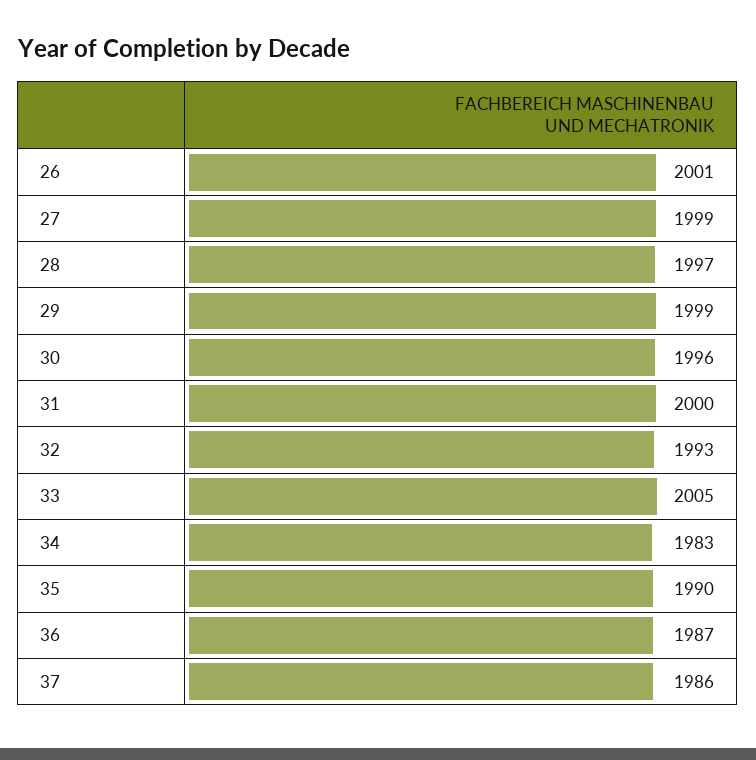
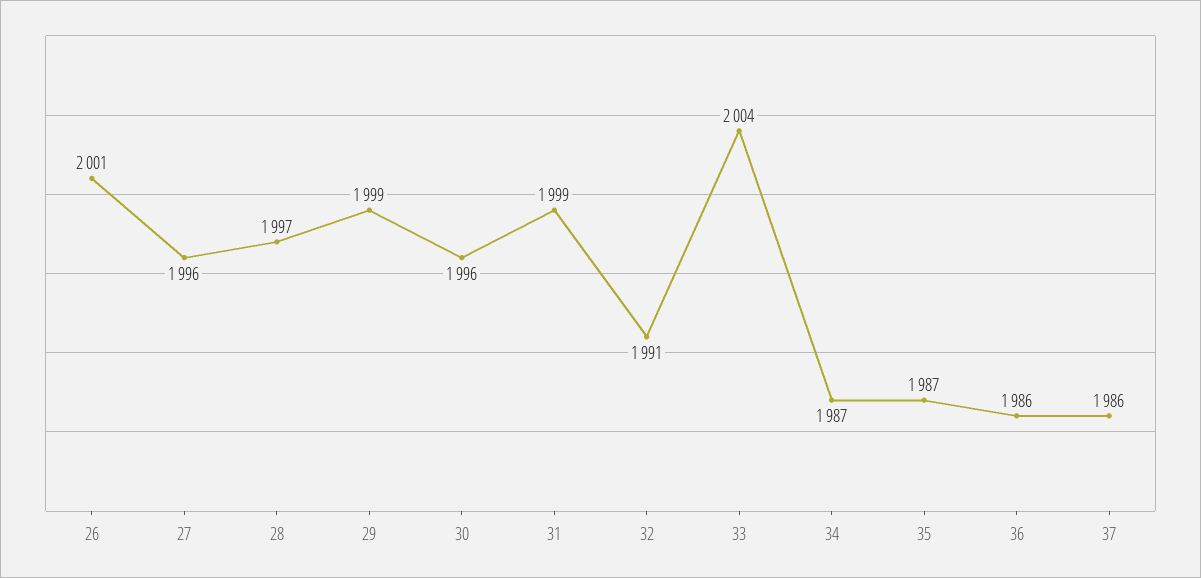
27: 1999 -> 1996
31: 2000 -> 1999
32: 1993 -> 1991
33: 2005 -> 2004
34: 1983 -> 1987
35: 1990 -> 1987
36: 1987 -> 1986

